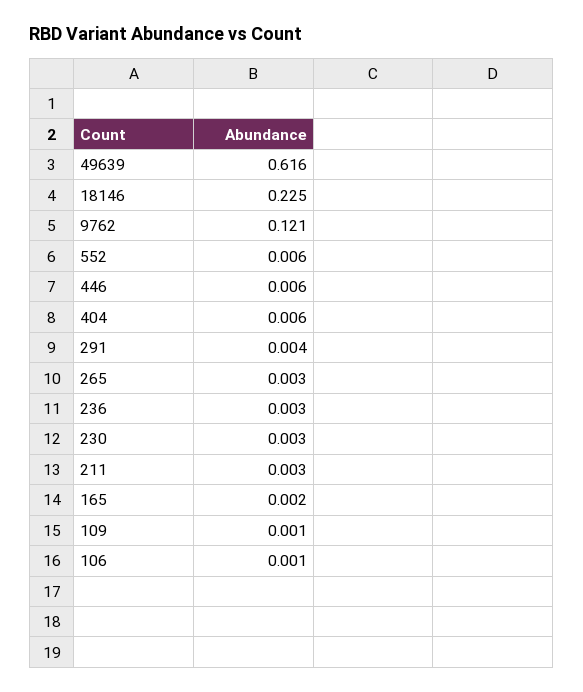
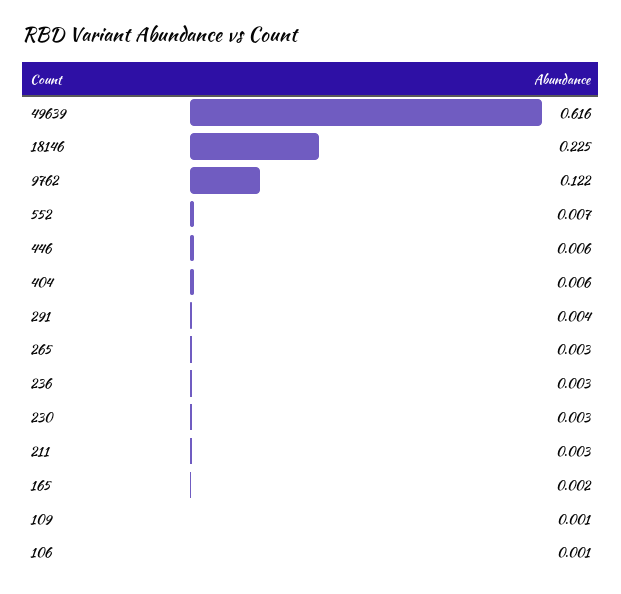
9762: 0.121 -> 0.122
552: 0.006 -> 0.007

